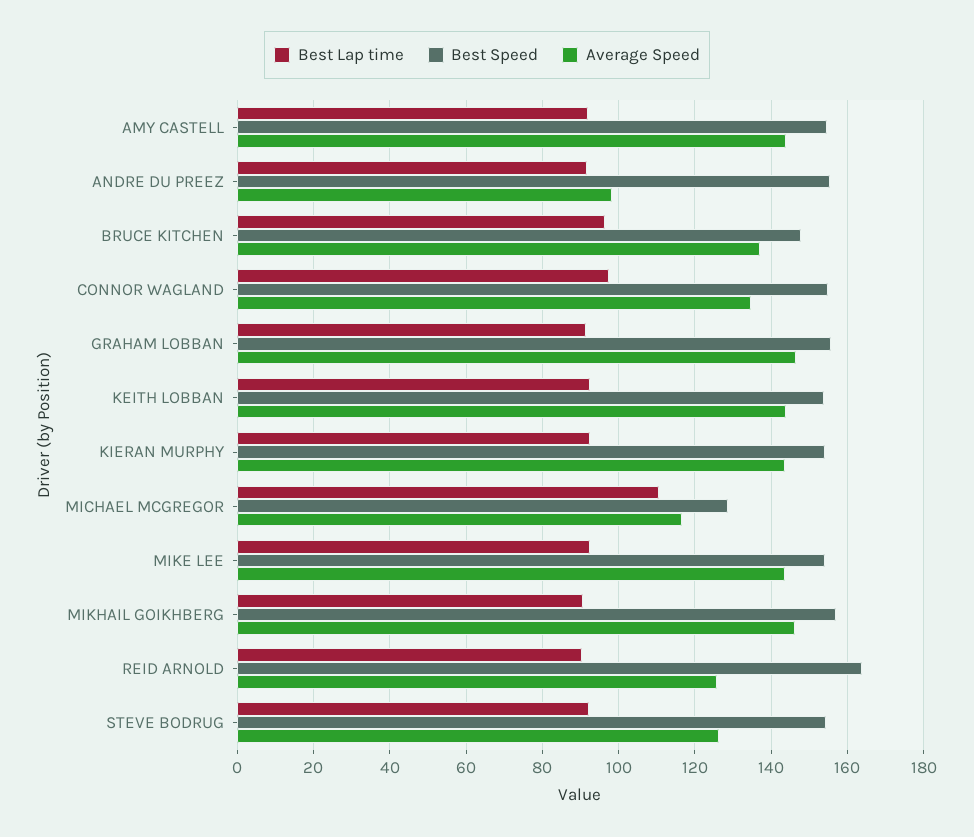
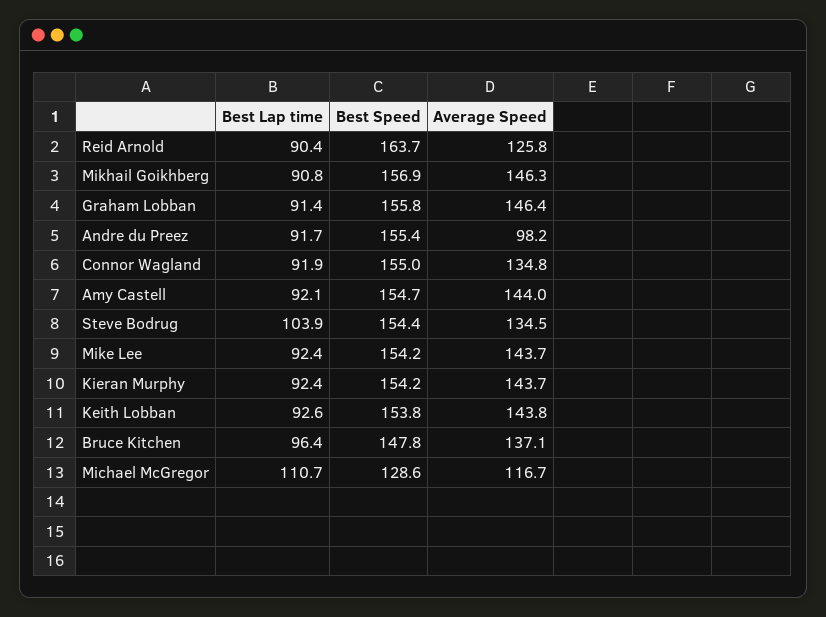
Best Lap time, CONNOR WAGLAND: 98 -> 91.9
Best Lap time, STEVE BODRUG: 92 -> 103.9
Average Speed, STEVE BODRUG: 126 -> 134.5

